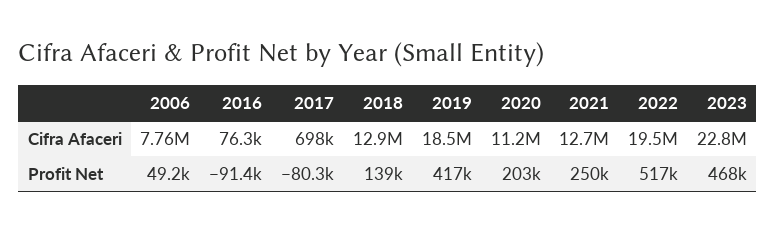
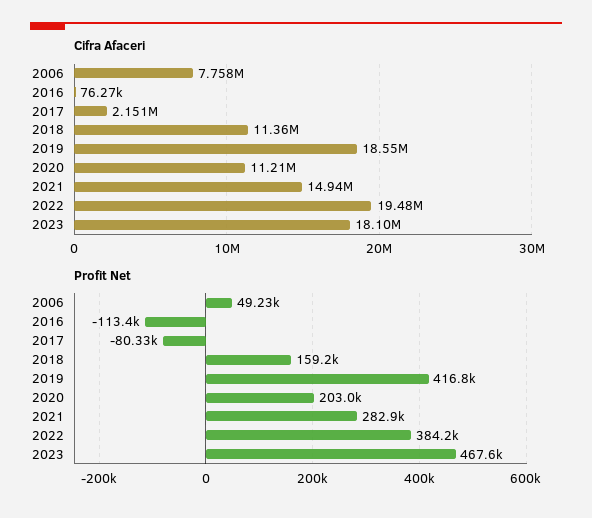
Cifra Afaceri, 2017: 698000 -> 2151000
Cifra Afaceri, 2018: 12900000 -> 11360000
Cifra Afaceri, 2021: 12700000 -> 14940000
Cifra Afaceri, 2023: 22800000 -> 18100000
Profit Net, 2016: -91400 -> -113400
Profit Net, 2018: 139000 -> 159200
Profit Net, 2021: 250000 -> 282900
Profit Net, 2022: 517000 -> 384200

